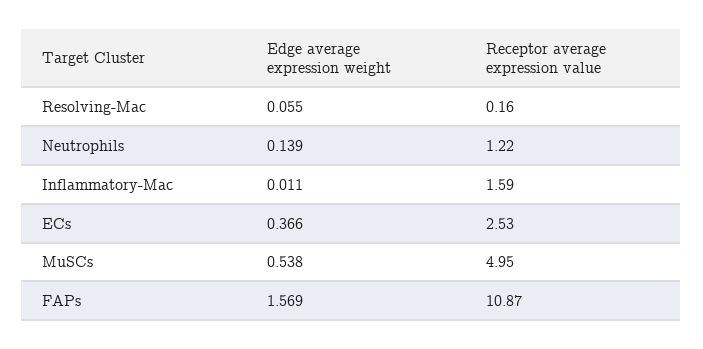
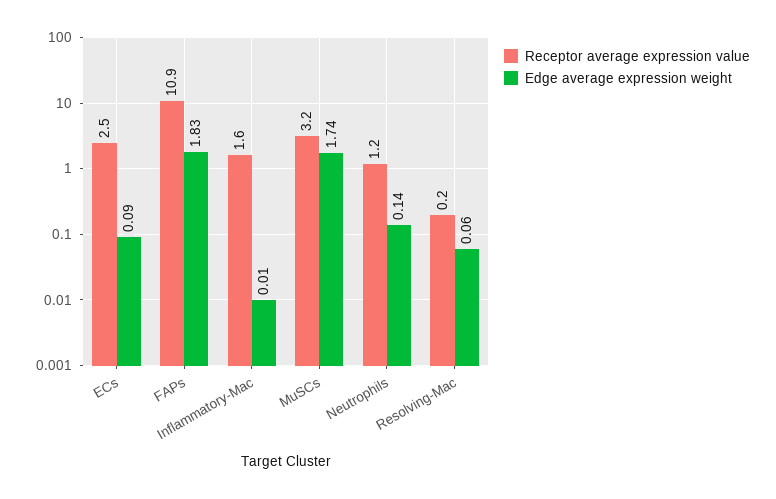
Edge average expression weight, ECs: 0.366 -> 0.09
Edge average expression weight, MuSCs: 0.538 -> 1.74
Receptor average expression value, MuSCs: 4.95 -> 3.2
Edge average expression weight, FAPs: 1.569 -> 1.83

